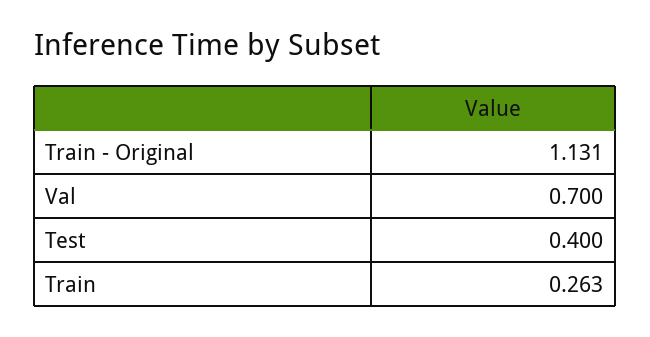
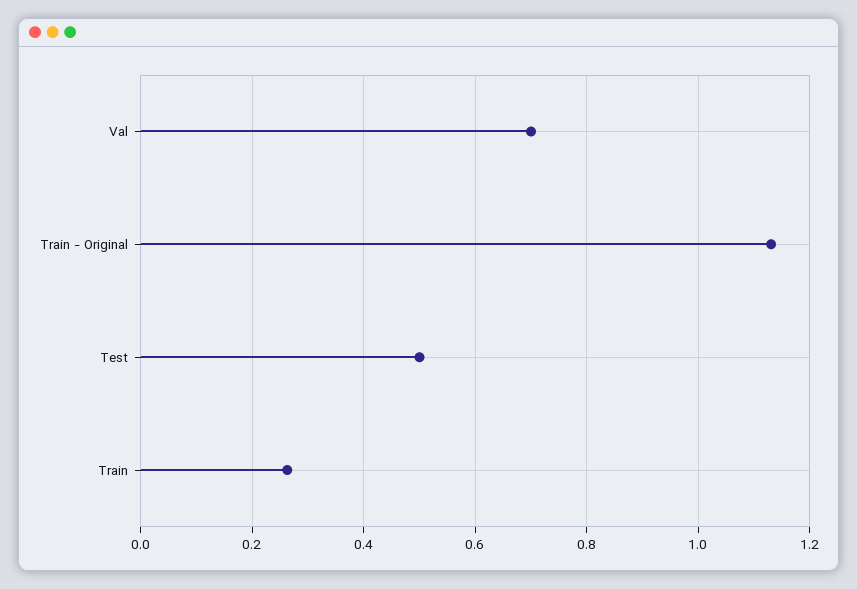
Test: 0.4 -> 0.5

